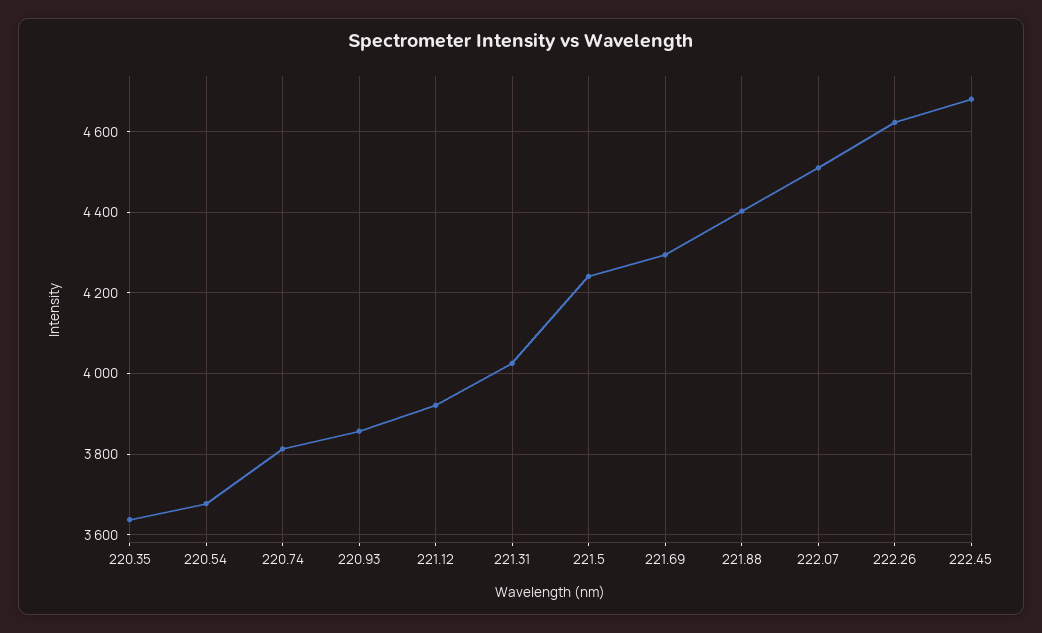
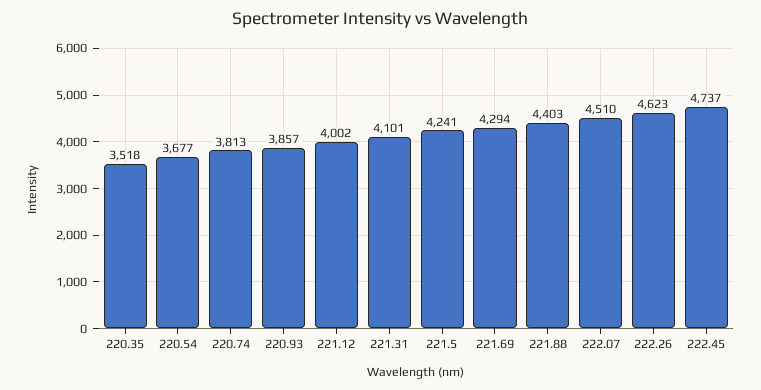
220.35: 3640 -> 3518
221.12: 3920 -> 4002
221.31: 4020 -> 4101
222.45: 4680 -> 4737

